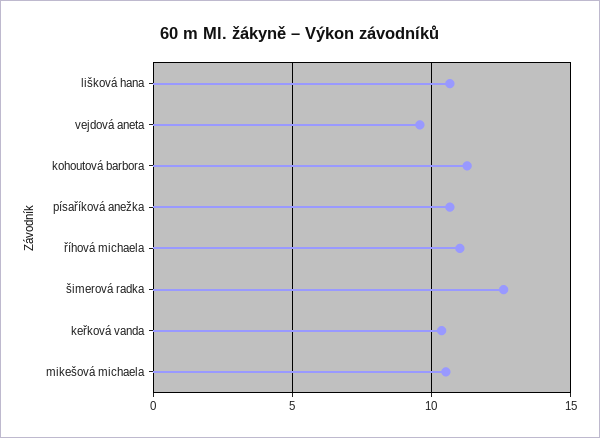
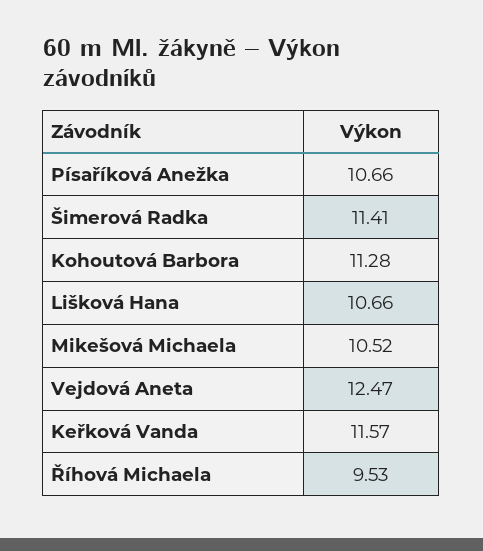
vejdová aneta: 9.5 -> 12.47
říhová michaela: 11 -> 9.53
šimerová radka: 12.5 -> 11.41
keřková vanda: 10.5 -> 11.57

